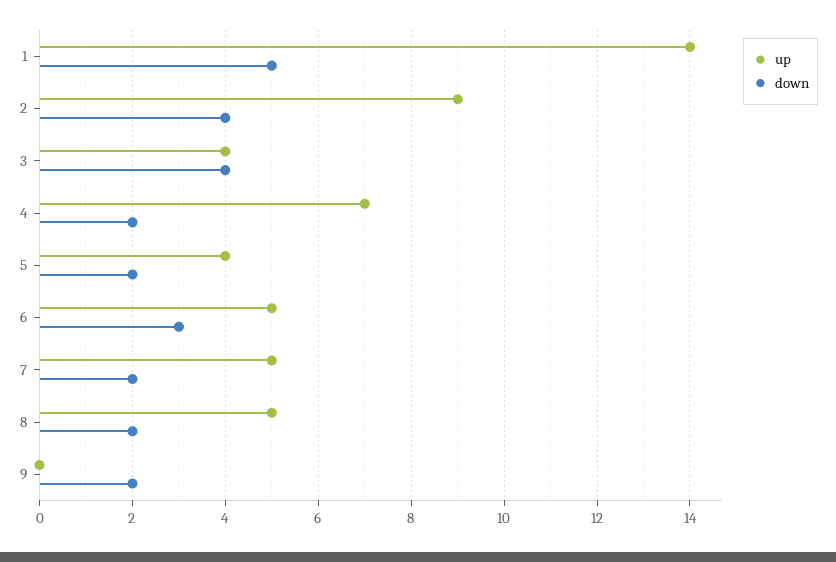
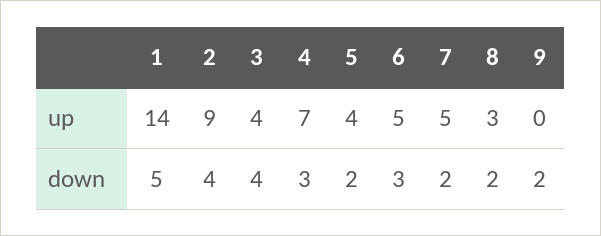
down, 4: 2 -> 3
up, 8: 5 -> 3

